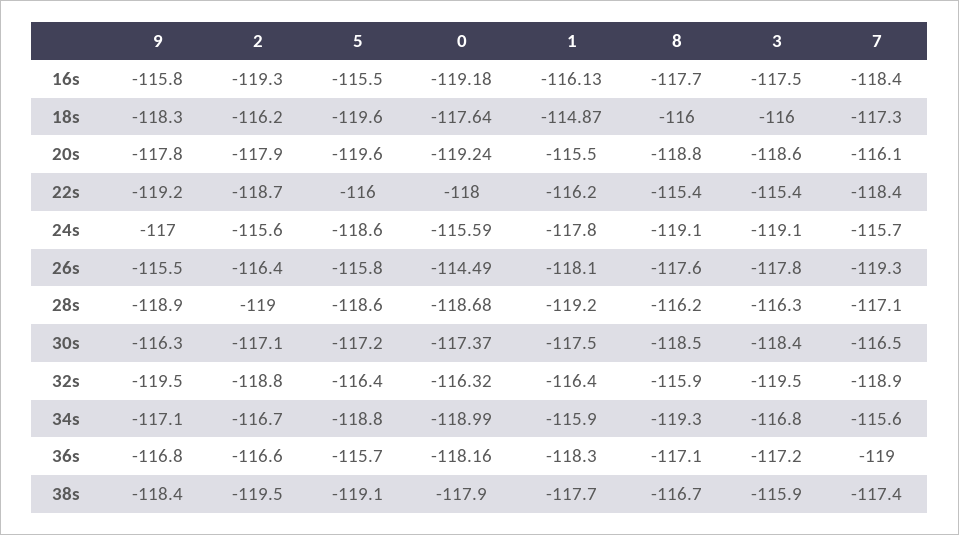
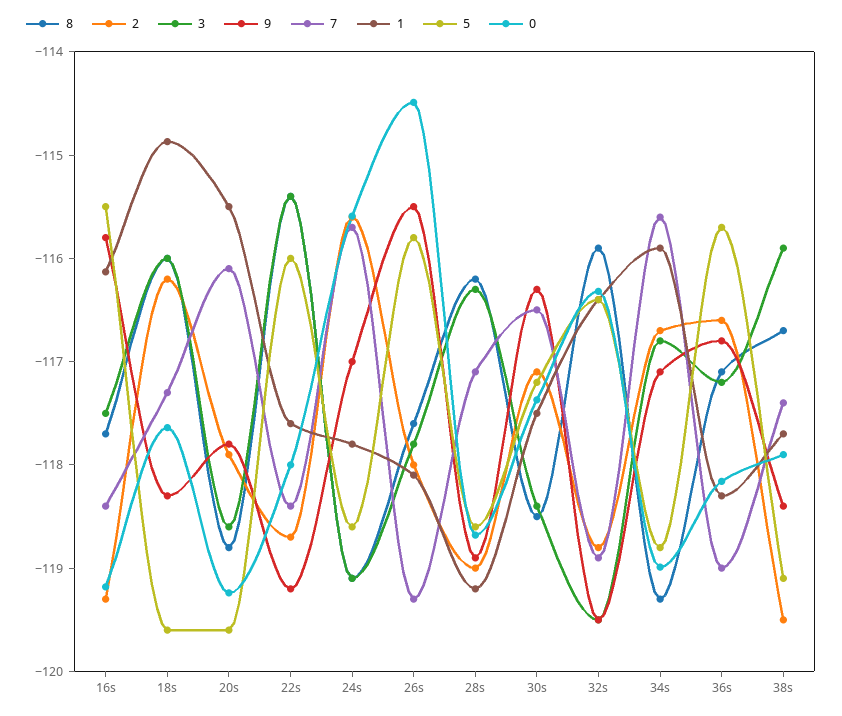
1, 22s: -116.2 -> -117.6
2, 26s: -116.4 -> -118

